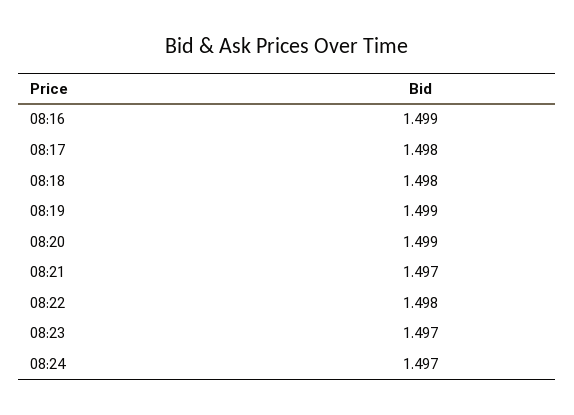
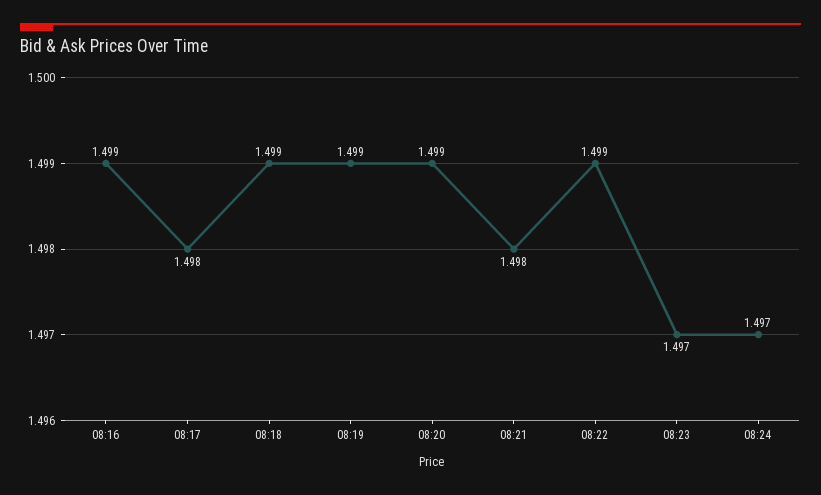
08:18: 1.498 -> 1.499
08:21: 1.497 -> 1.498
08:22: 1.498 -> 1.499

